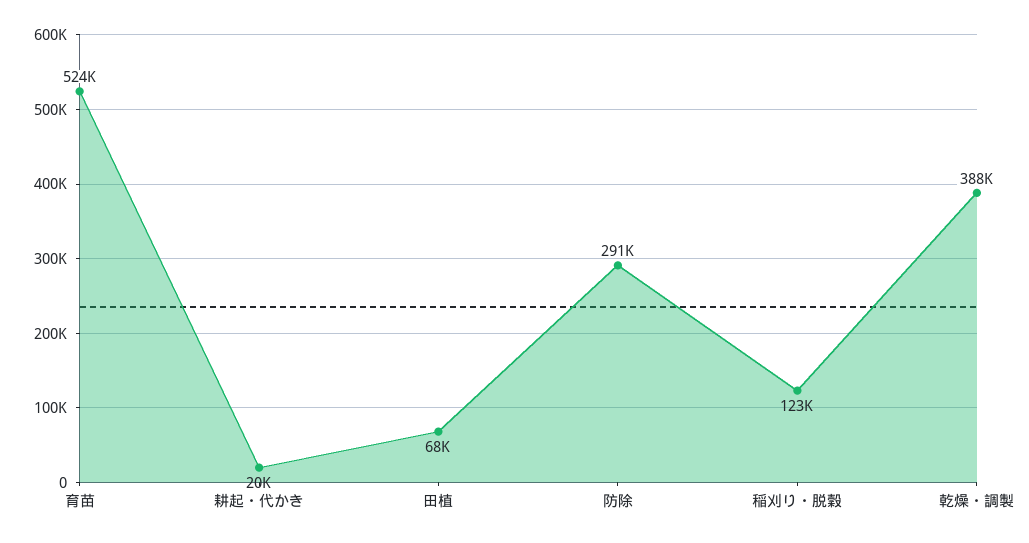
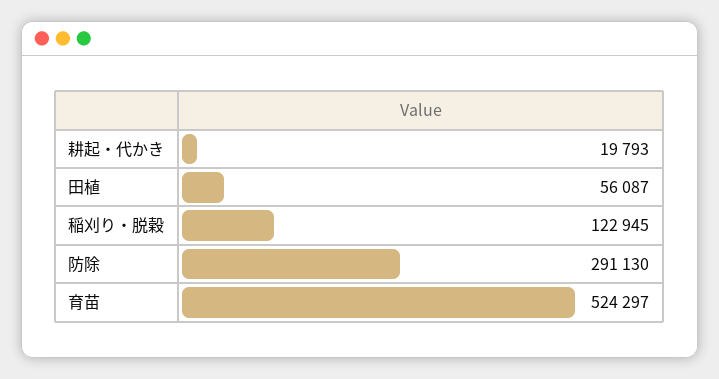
田植: 68000 -> 56087
乾燥・調製: 388000 -> none

